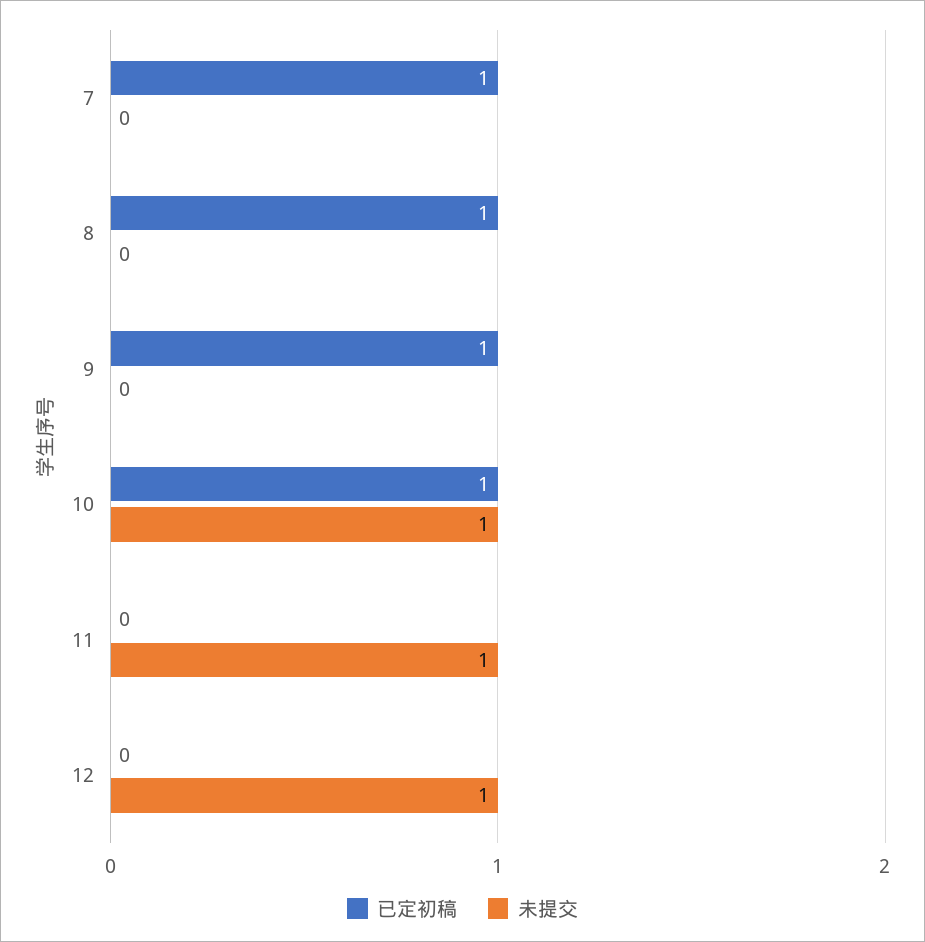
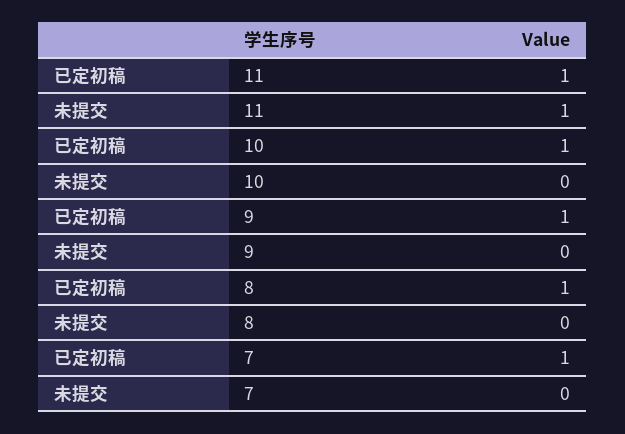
未提交, 10: 1 -> 0
已定初稿, 11: 0 -> 1
已定初稿, 12: 0 -> none
未提交, 12: 1 -> none

